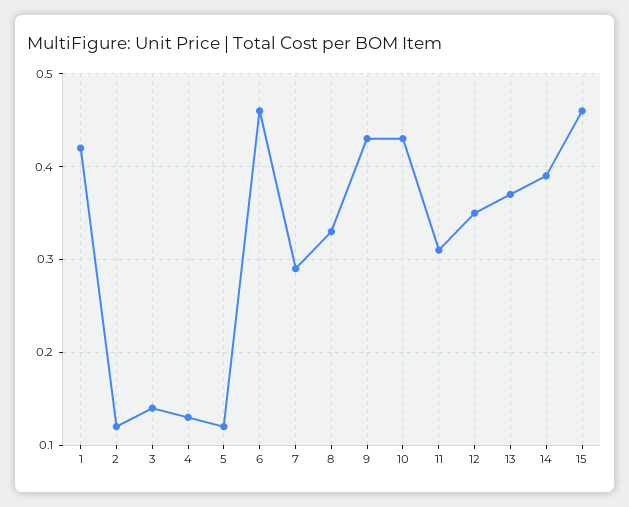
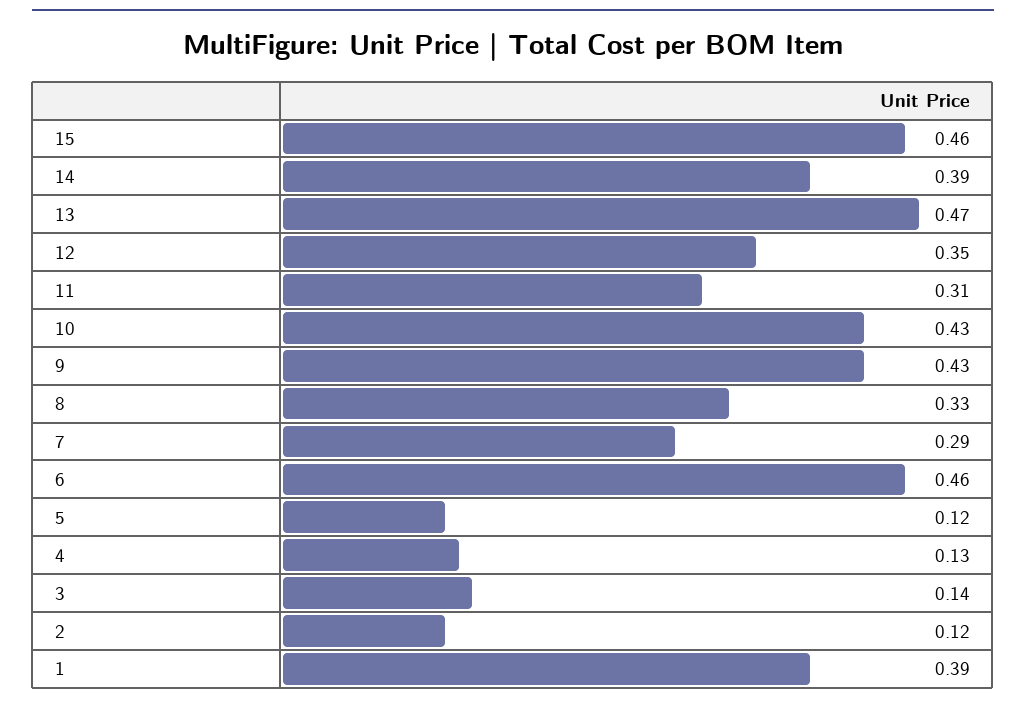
1: 0.42 -> 0.39
13: 0.37 -> 0.47

